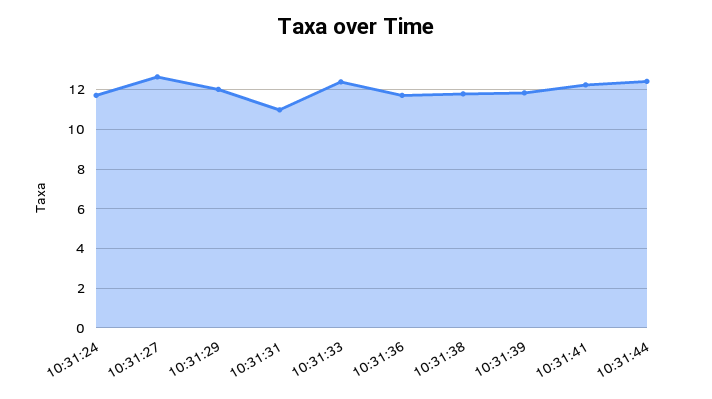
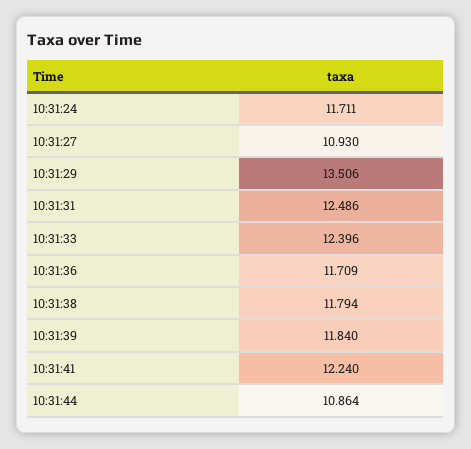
10:31:27: 12.5 -> 10.93
10:31:29: 12 -> 13.506
10:31:31: 11 -> 12.486
10:31:44: 12.5 -> 10.864

